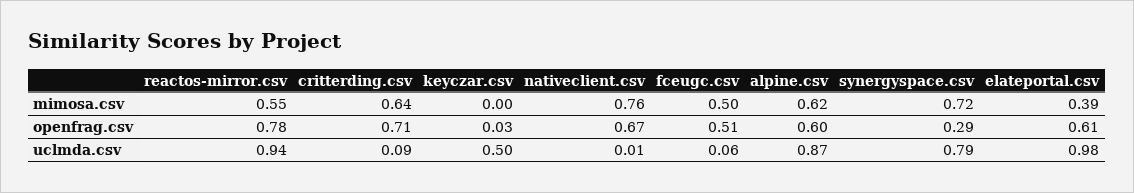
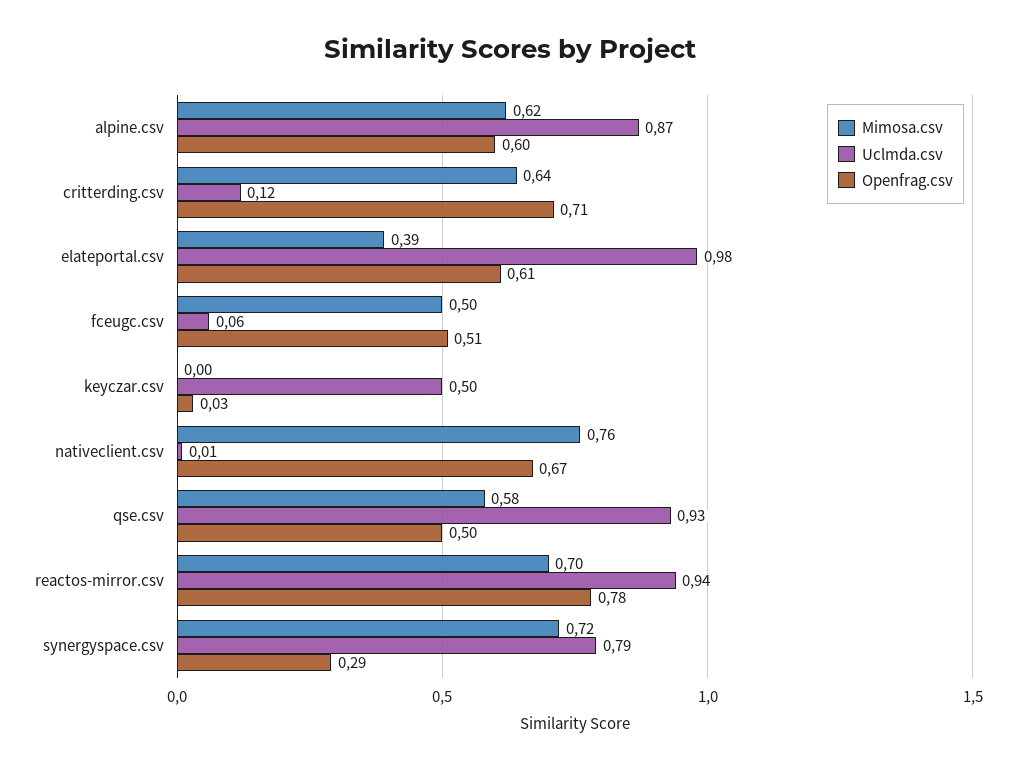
mimosa.csv, reactos-mirror.csv: 0.55 -> 0.7
uclmda.csv, critterding.csv: 0.09 -> 0.12
mimosa.csv, qse.csv: none -> 0.58
uclmda.csv, qse.csv: none -> 0.93
openfrag.csv, qse.csv: none -> 0.5

